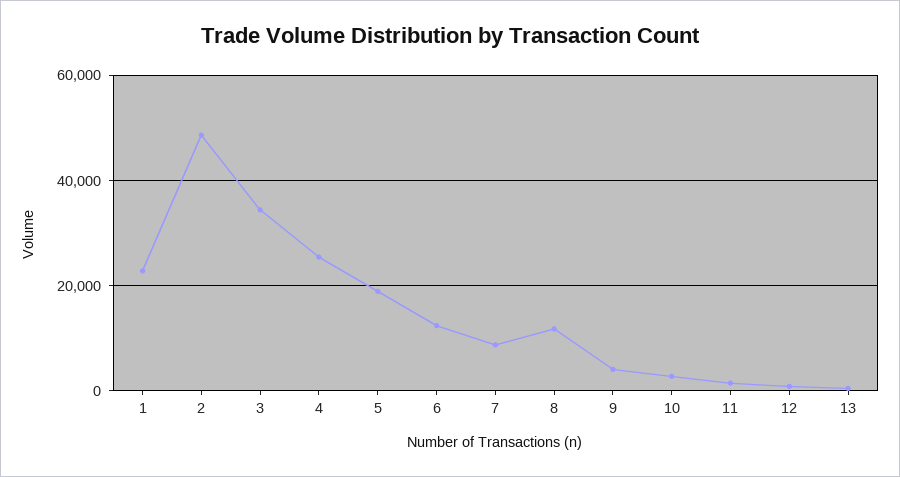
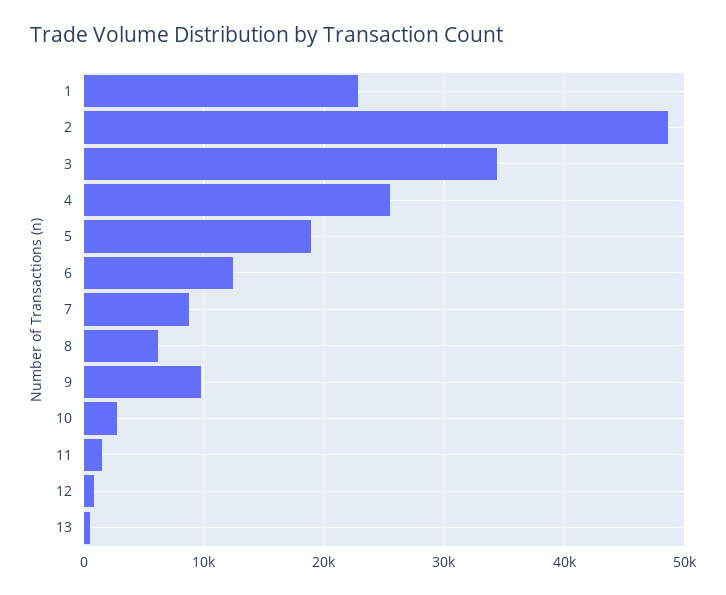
8: 12000 -> 6000
9: 4000 -> 10000

